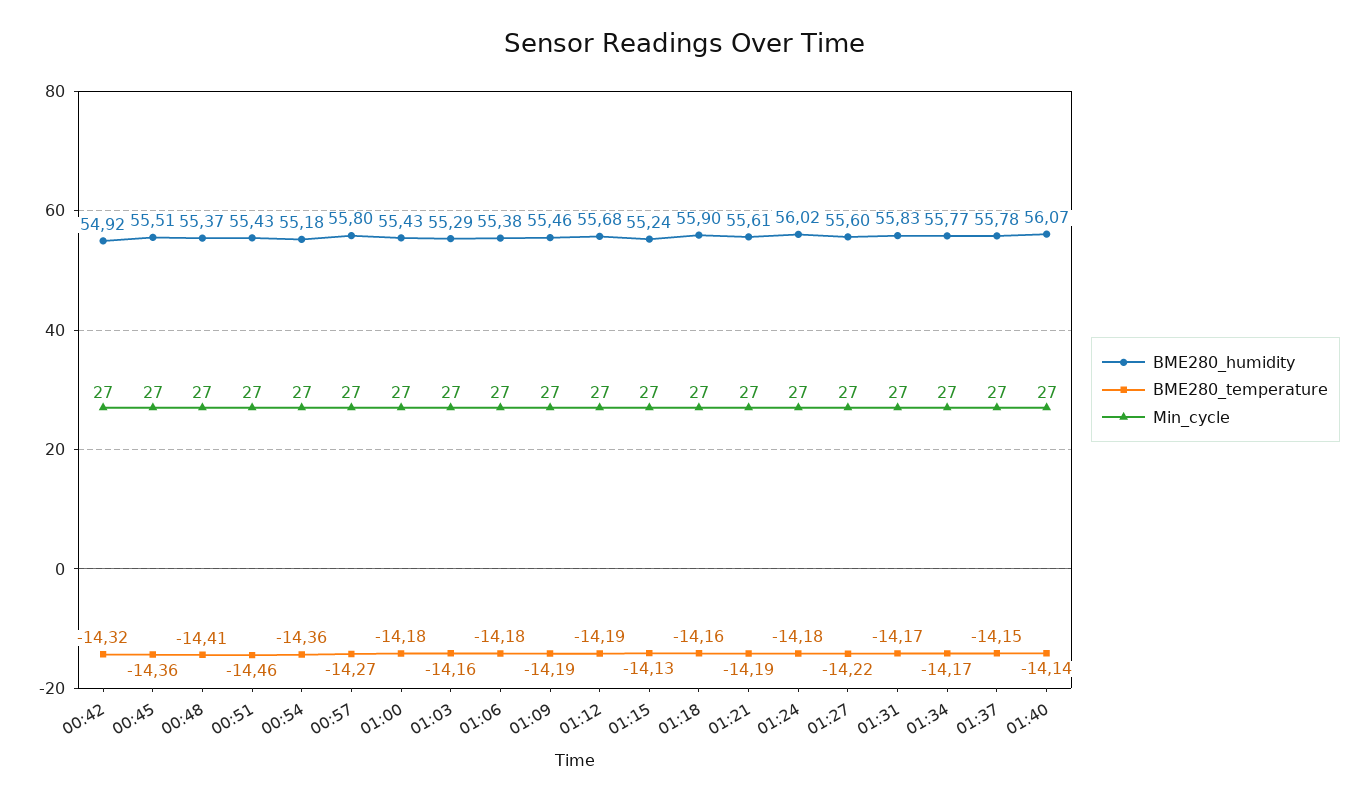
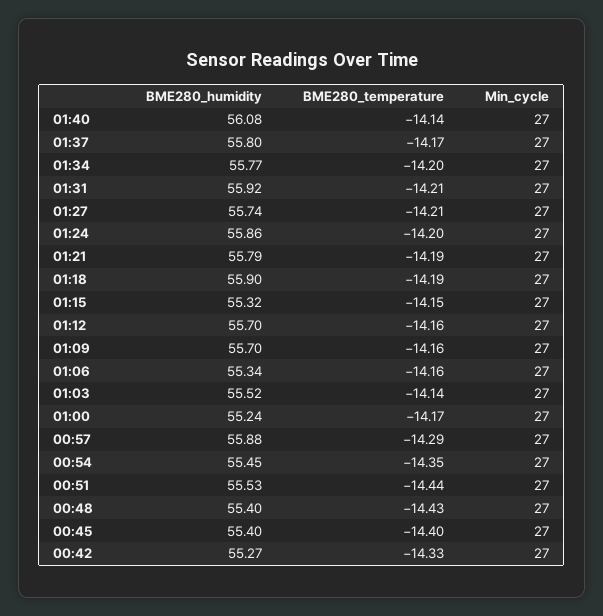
BME280_humidity, 00:42: 54.92 -> 55.27
BME280_temperature, 00:42: -14.32 -> -14.33
BME280_humidity, 00:45: 55.51 -> 55.4
BME280_temperature, 00:45: -14.36 -> -14.4
BME280_humidity, 00:48: 55.37 -> 55.4
BME280_temperature, 00:48: -14.41 -> -14.43
BME280_humidity, 00:51: 55.43 -> 55.53
BME280_temperature, 00:51: -14.46 -> -14.44
BME280_humidity, 00:54: 55.18 -> 55.45
BME280_temperature, 00:54: -14.36 -> -14.35
BME280_humidity, 00:57: 55.8 -> 55.88
BME280_temperature, 00:57: -14.27 -> -14.29
BME280_humidity, 01:00: 55.43 -> 55.24
BME280_temperature, 01:00: -14.18 -> -14.17
BME280_humidity, 01:03: 55.29 -> 55.52
BME280_temperature, 01:03: -14.16 -> -14.14
BME280_humidity, 01:06: 55.38 -> 55.34
BME280_temperature, 01:06: -14.18 -> -14.16
BME280_humidity, 01:09: 55.46 -> 55.7
BME280_temperature, 01:09: -14.19 -> -14.16
BME280_humidity, 01:12: 55.68 -> 55.7
BME280_temperature, 01:12: -14.19 -> -14.16
BME280_humidity, 01:15: 55.24 -> 55.32
BME280_temperature, 01:15: -14.13 -> -14.15
BME280_temperature, 01:18: -14.16 -> -14.19
BME280_humidity, 01:21: 55.61 -> 55.79
BME280_humidity, 01:24: 56.02 -> 55.86
BME280_temperature, 01:24: -14.18 -> -14.2
BME280_humidity, 01:27: 55.6 -> 55.74
BME280_temperature, 01:27: -14.22 -> -14.21
BME280_humidity, 01:31: 55.83 -> 55.92
BME280_temperature, 01:31: -14.17 -> -14.21
BME280_temperature, 01:34: -14.17 -> -14.2
BME280_humidity, 01:37: 55.78 -> 55.8
BME280_temperature, 01:37: -14.15 -> -14.17
BME280_humidity, 01:40: 56.07 -> 56.08

